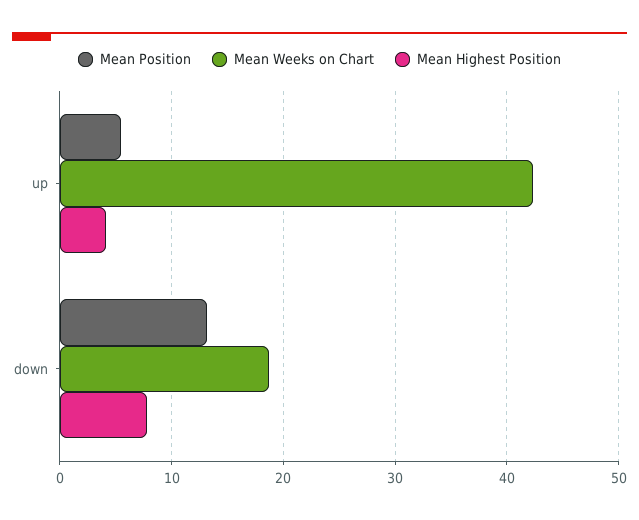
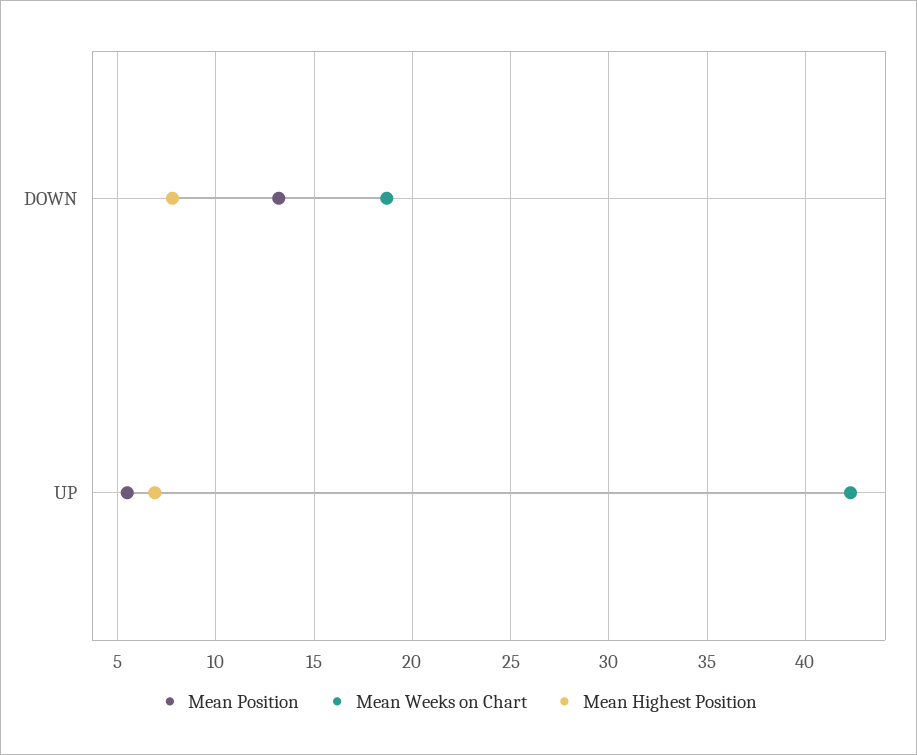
Mean Highest Position, up: 4 -> 7

